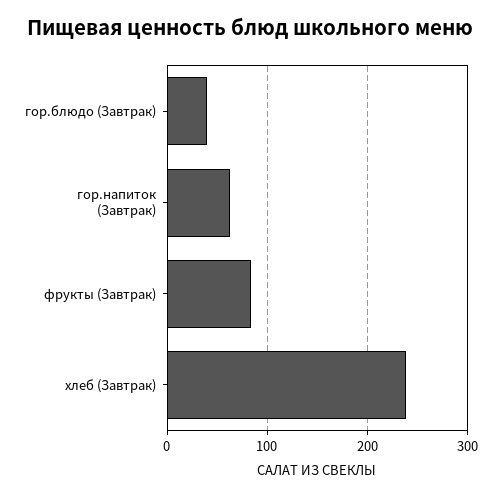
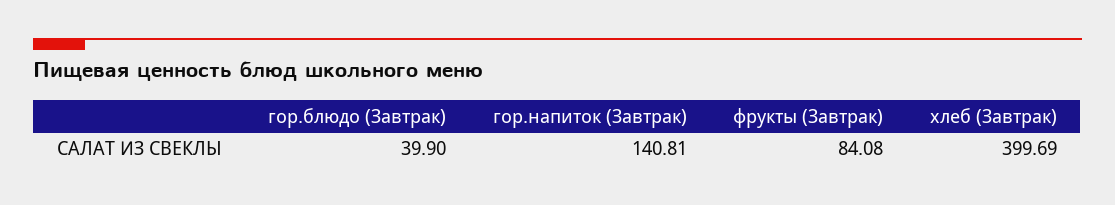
гор.напиток (Завтрак): 60 -> 140.81
хлеб (Завтрак): 240 -> 399.69

